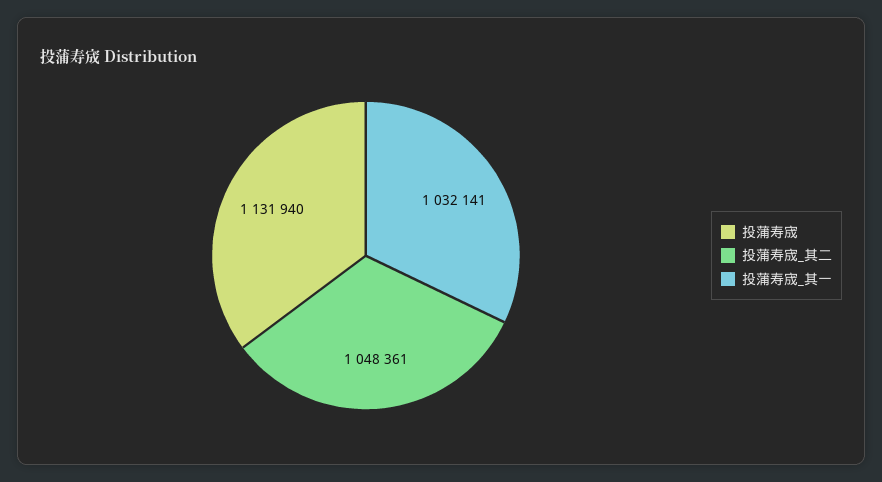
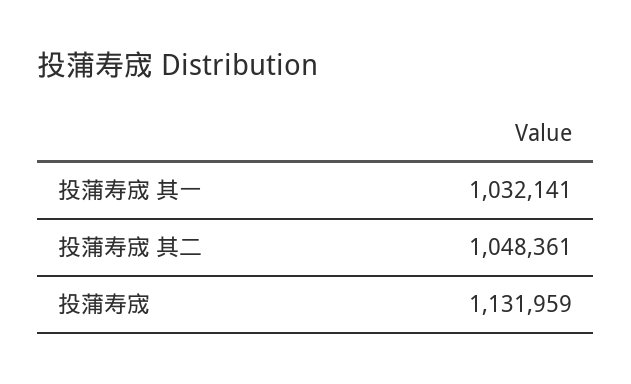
投蒲寿宬: 1131940 -> 1131959

